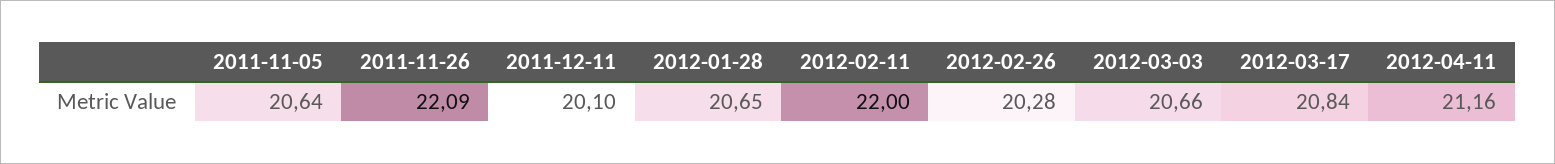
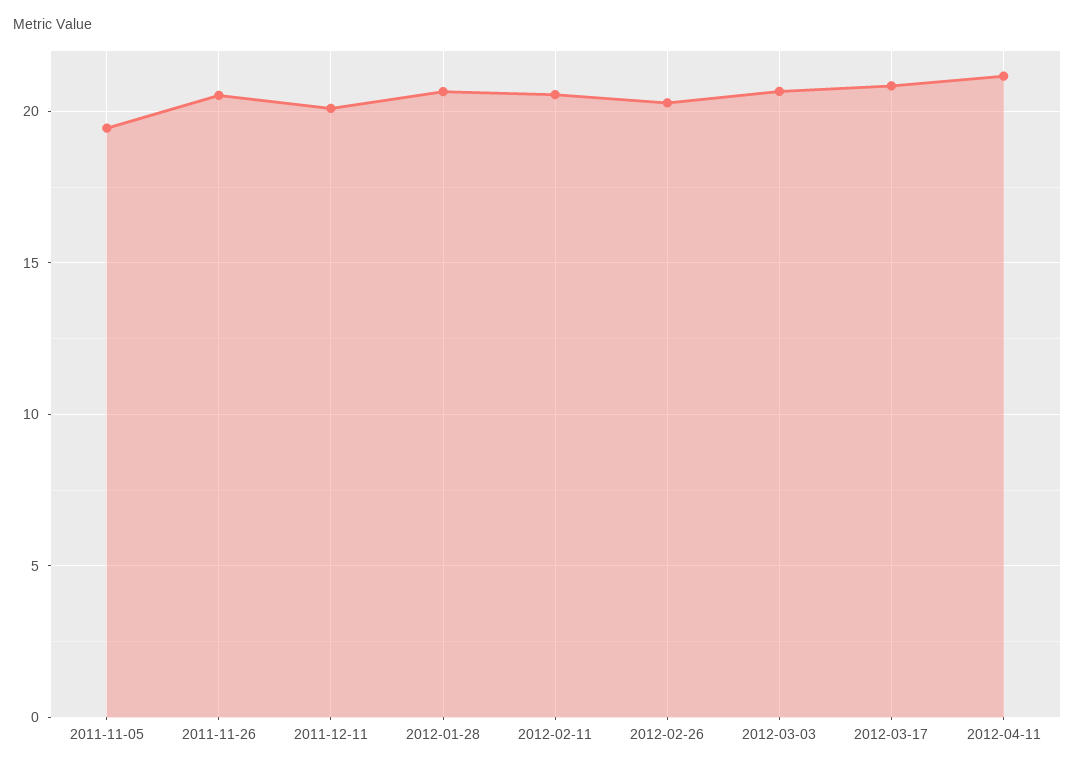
2011-11-05: 20.64 -> 19.5
2011-11-26: 22.09 -> 20.5
2012-02-11: 22 -> 20.5

